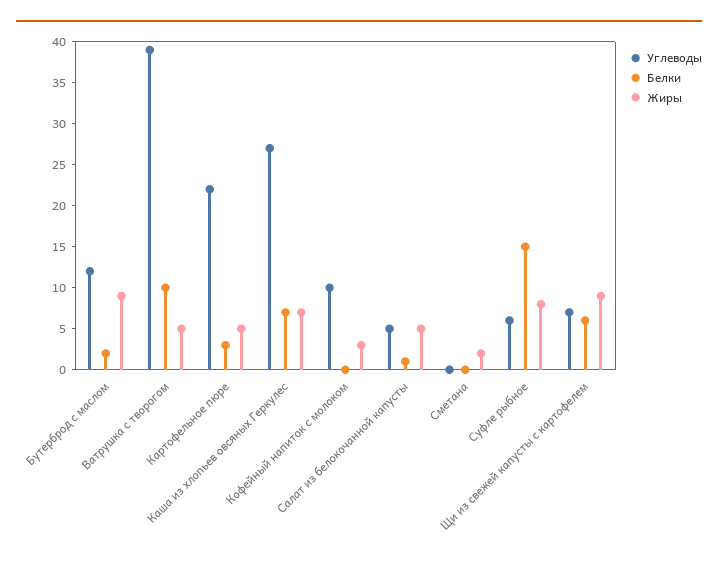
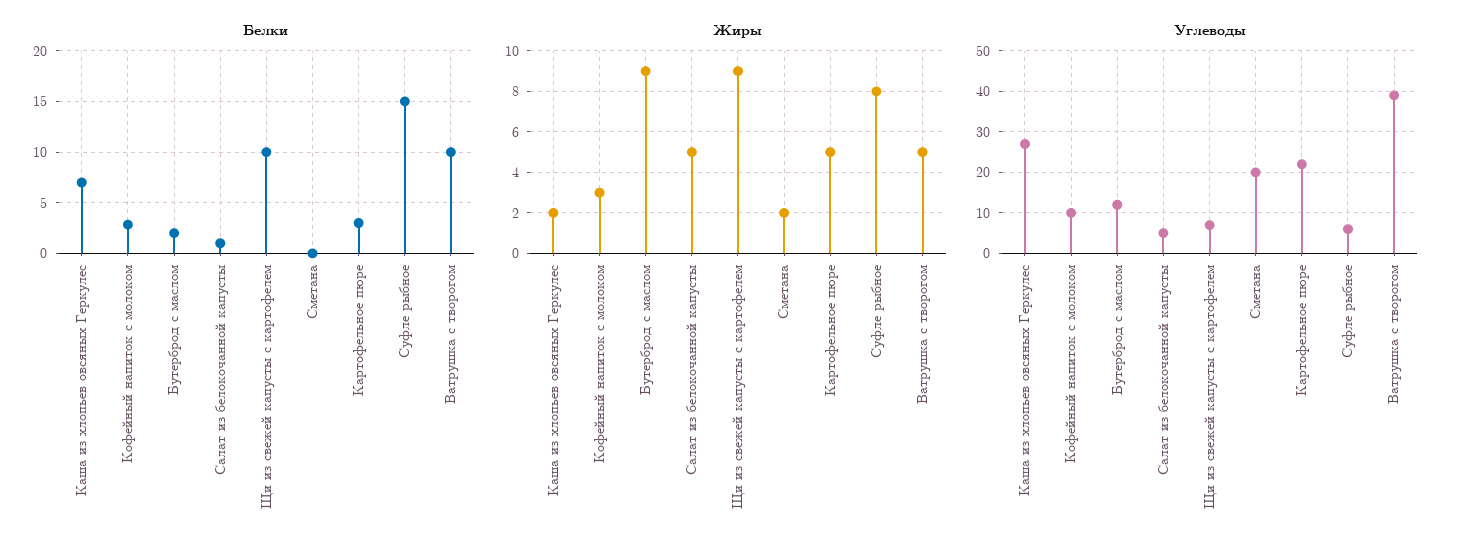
Жиры, Каша из хлопьев овсяных Геркулес: 7 -> 2
Белки, Кофейный напиток с молоком: 0 -> 3
Углеводы, Сметана: 0 -> 20
Белки, Щи из свежей капусты с картофелем: 6 -> 10

